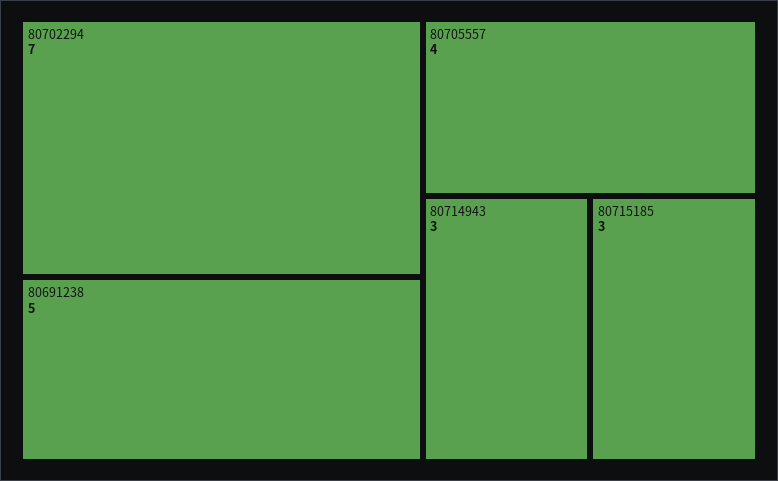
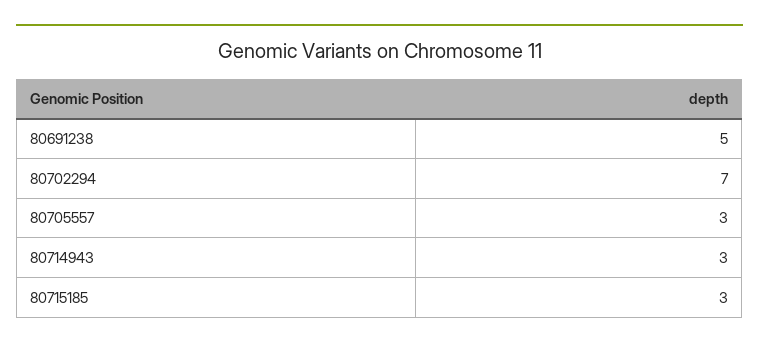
80705557: 4 -> 3

